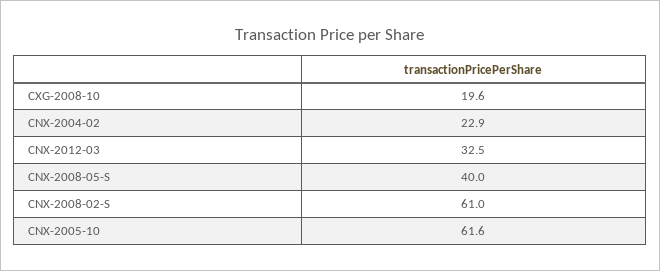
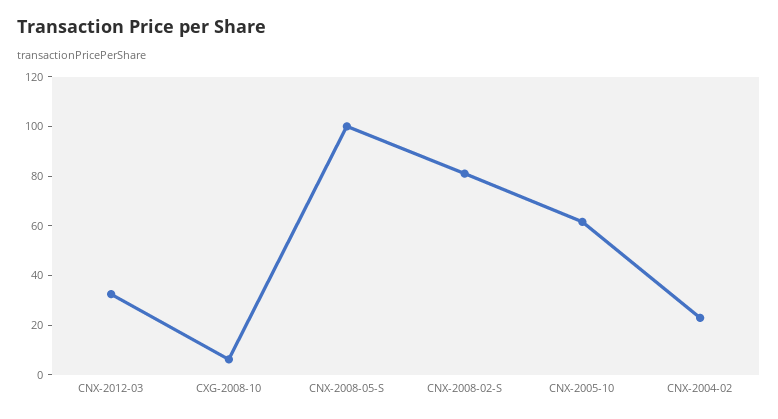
CXG-2008-10: 19.6 -> 5
CNX-2008-05-S: 40 -> 100
CNX-2008-02-S: 61 -> 80

